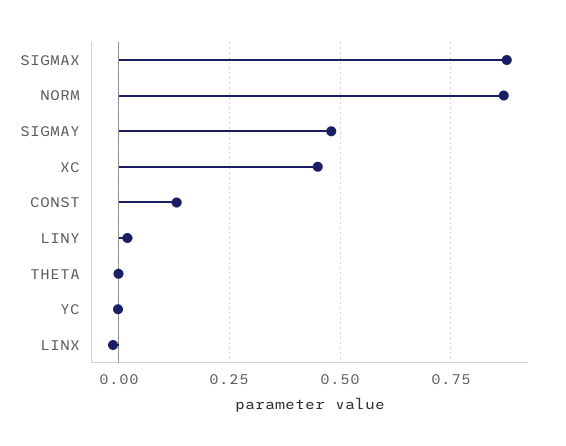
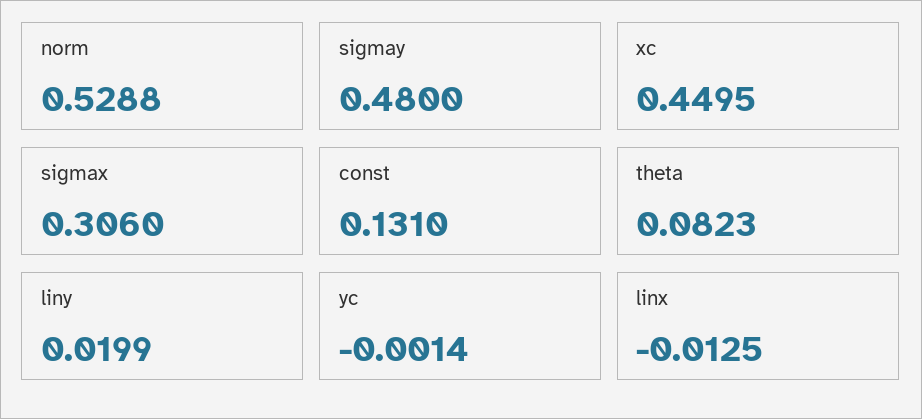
SIGMAX: 0.875 -> 0.306
NORM: 0.875 -> 0.5288
THETA: 0 -> 0.0823

